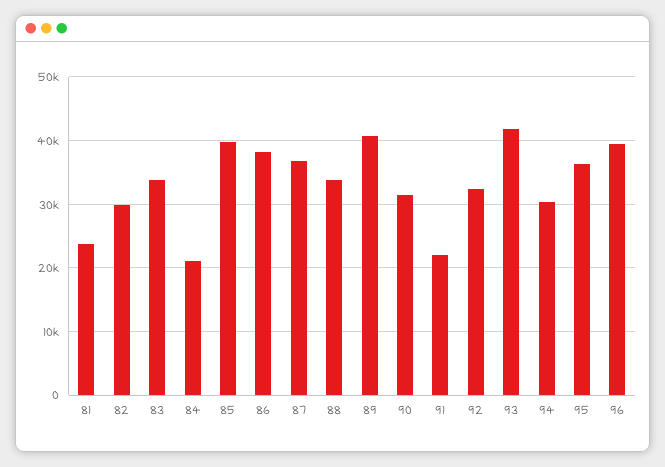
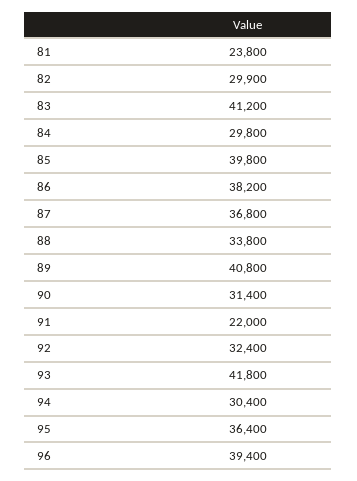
83: 34000 -> 41200
84: 21000 -> 29800

